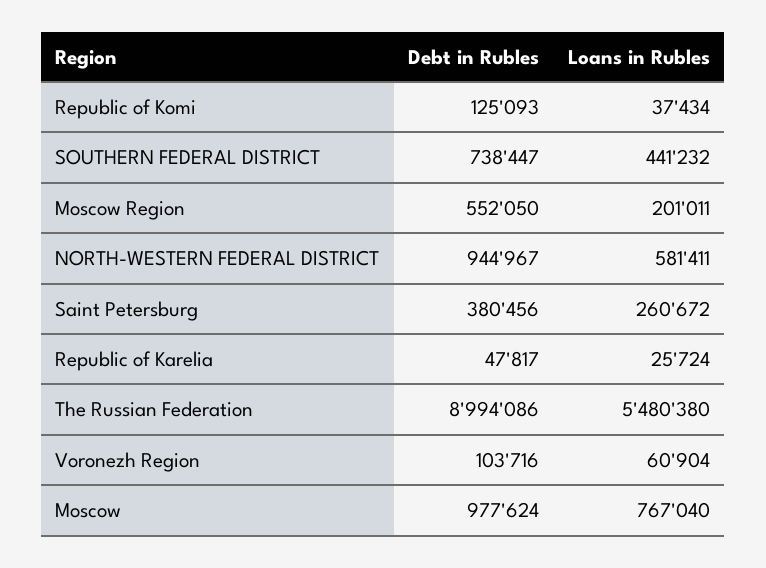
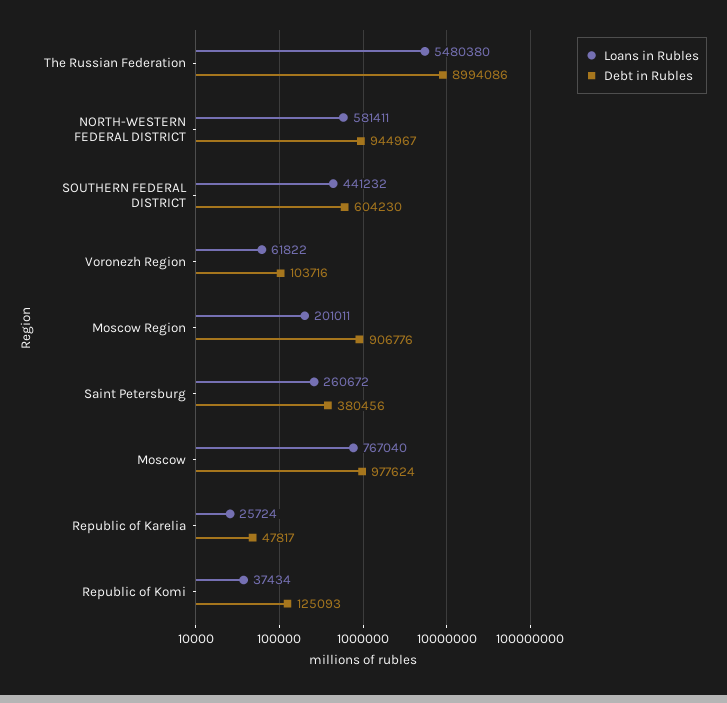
Debt in Rubles, SOUTHERN FEDERAL DISTRICT: 738447 -> 604230
Debt in Rubles, Moscow Region: 552050 -> 906776
Loans in Rubles, Voronezh Region: 60904 -> 61822

